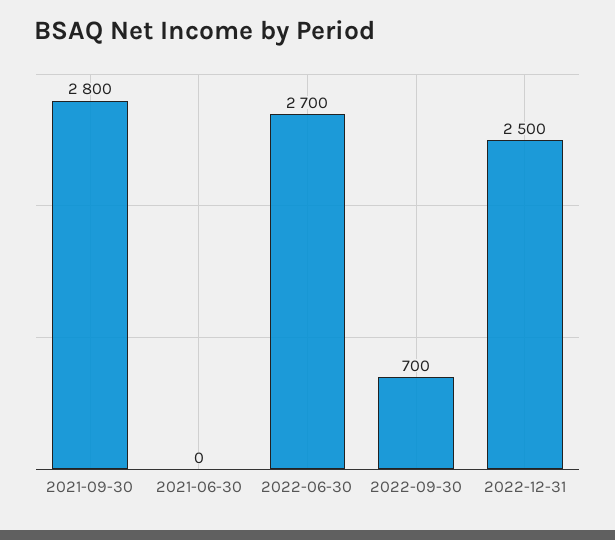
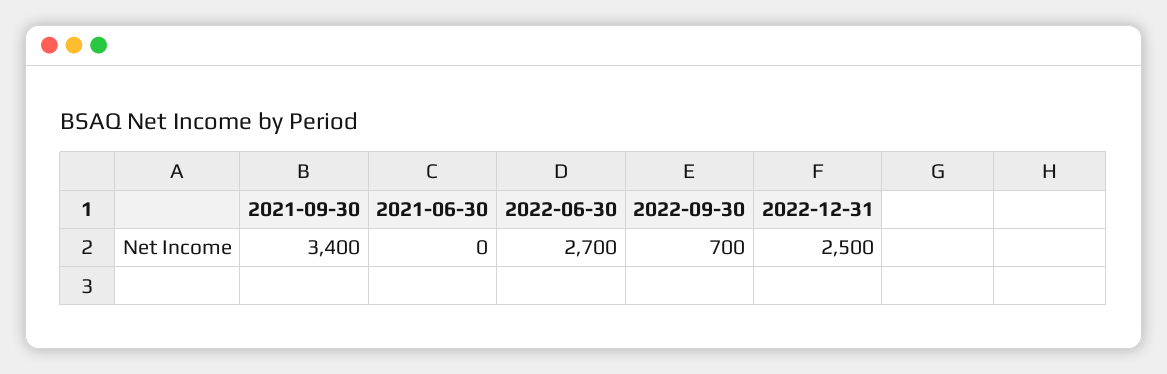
2021-09-30: 2800 -> 3400

